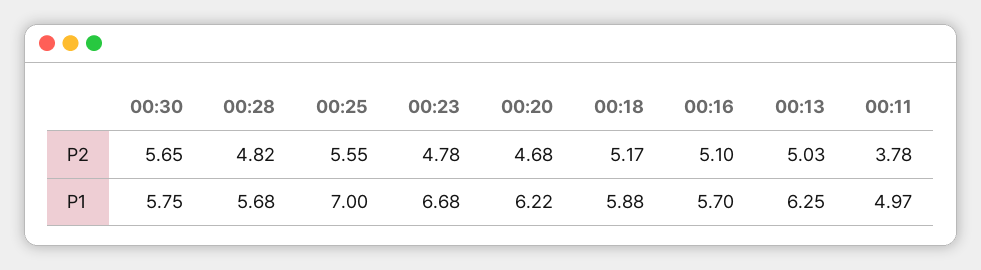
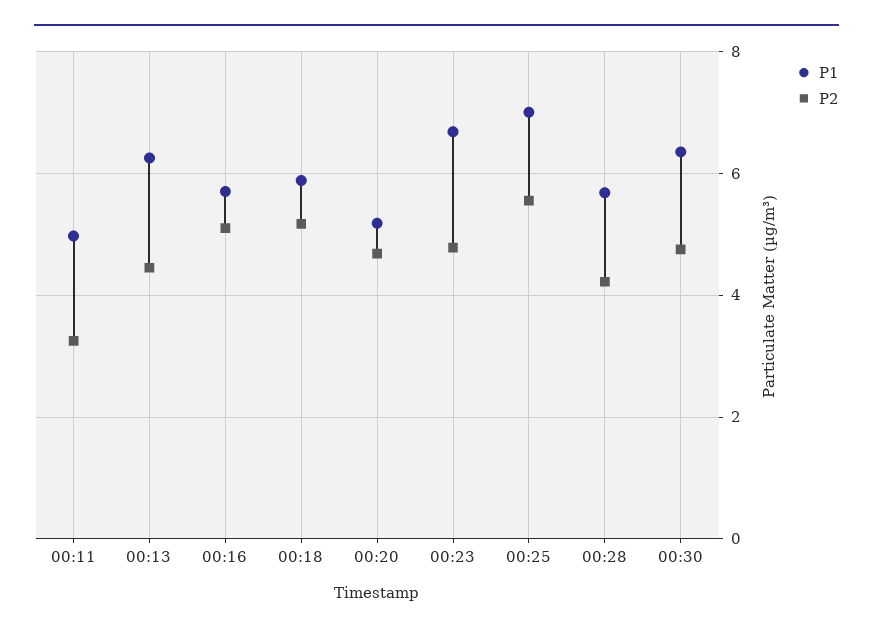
P2, 00:30: 5.65 -> 4.8
P2, 00:28: 4.82 -> 4.2
P2, 00:13: 5.03 -> 4.4
P2, 00:11: 3.78 -> 3.2
P1, 00:30: 5.75 -> 6.4
P1, 00:20: 6.22 -> 5.2

